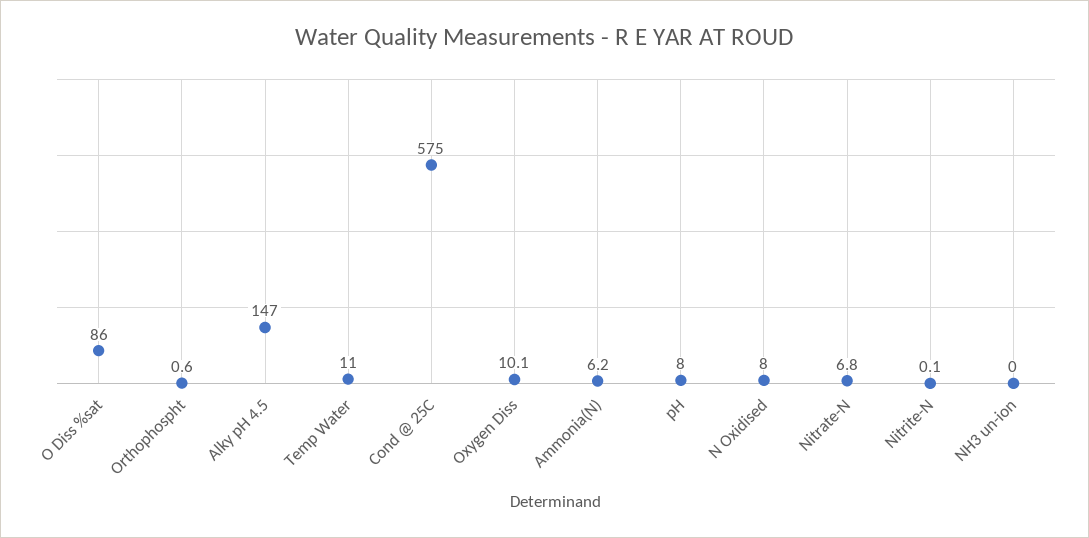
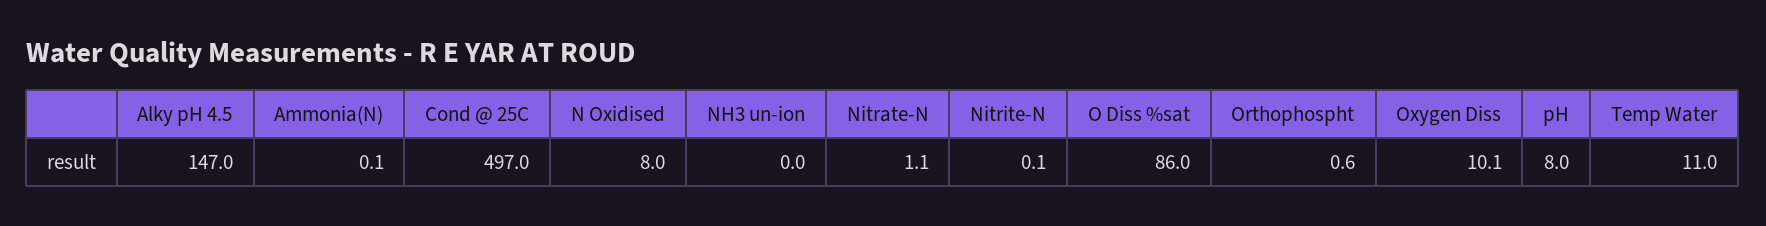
Cond @ 25C: 575 -> 497
Ammonia(N): 6.2 -> 0.1
Nitrate-N: 6.8 -> 1.1

